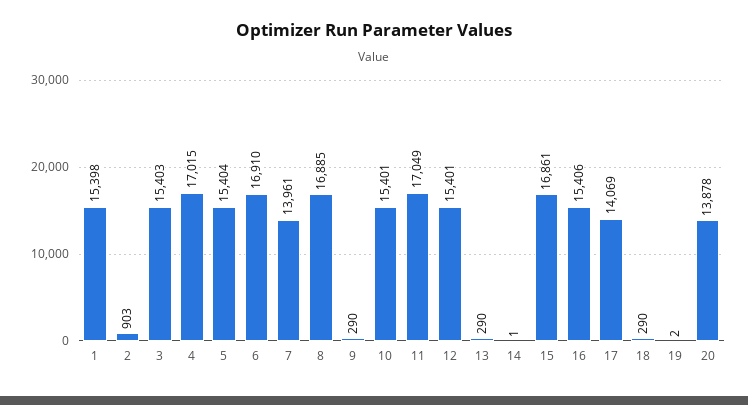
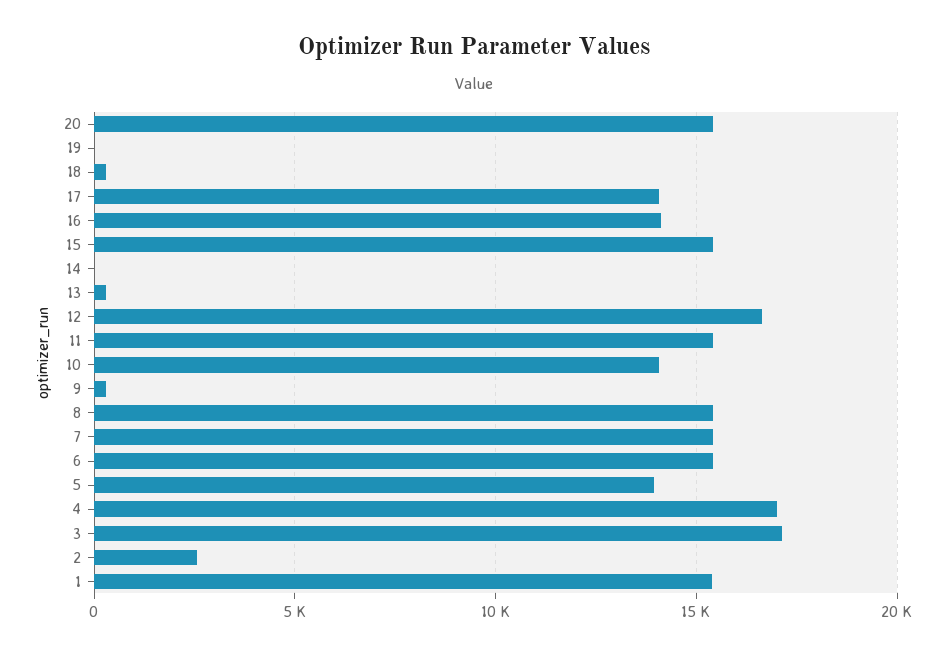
2: 903 -> 2500
3: 15403 -> 17000
5: 15404 -> 14000
6: 16910 -> 15500
7: 13961 -> 15500
8: 16885 -> 15500
10: 15401 -> 14000
11: 17049 -> 15500
12: 15401 -> 16500
15: 16861 -> 15500
16: 15406 -> 14000
20: 13878 -> 15500

